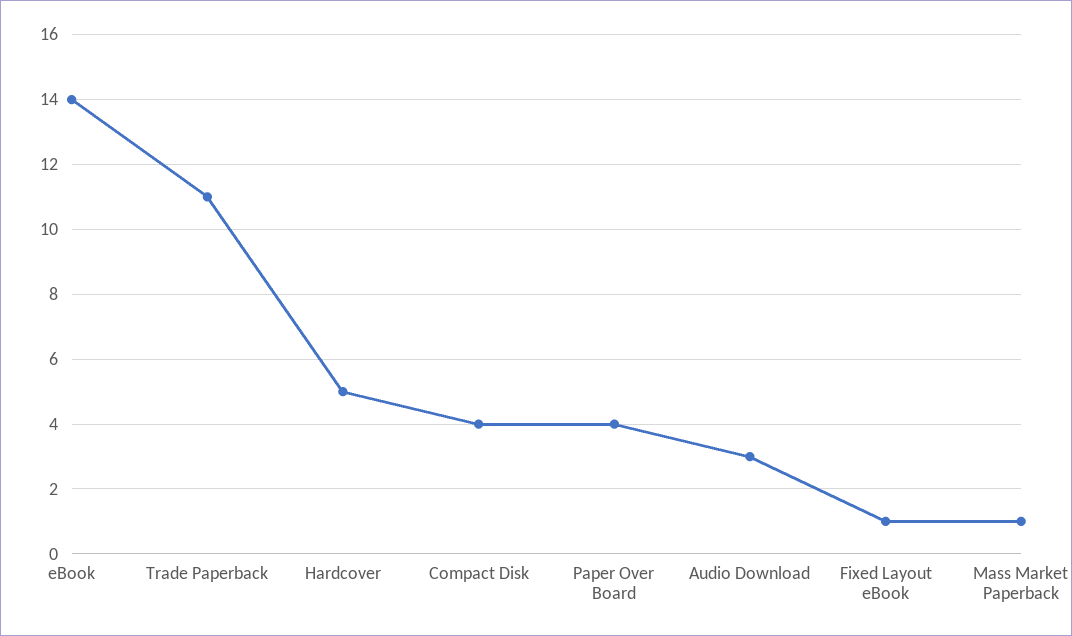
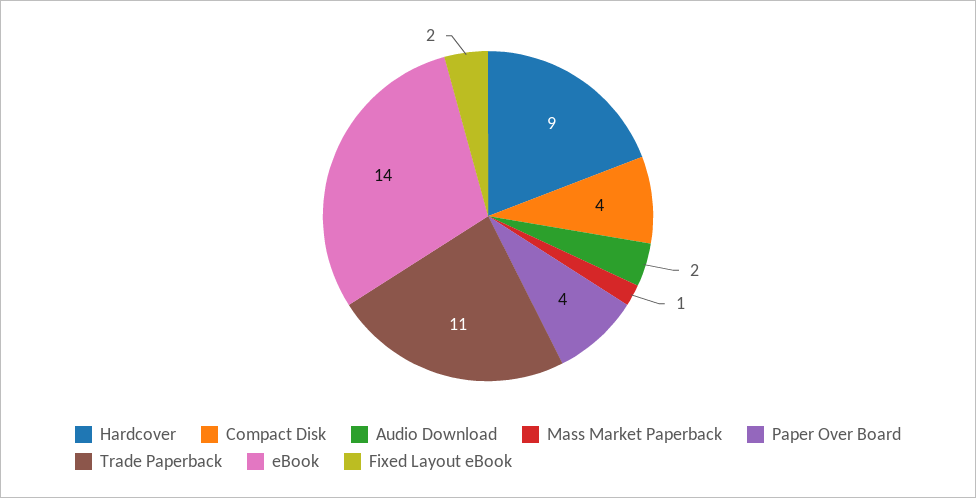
Hardcover: 5 -> 9
Audio Download: 3 -> 2
Fixed Layout eBook: 1 -> 2

